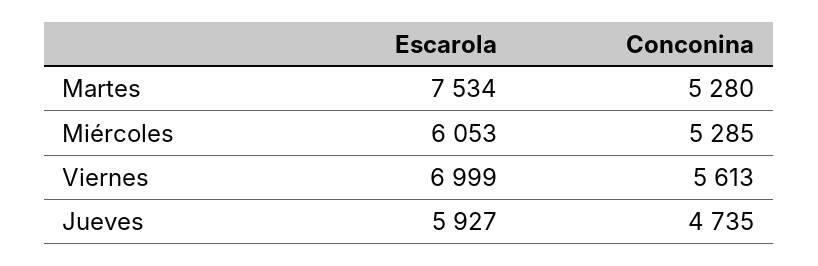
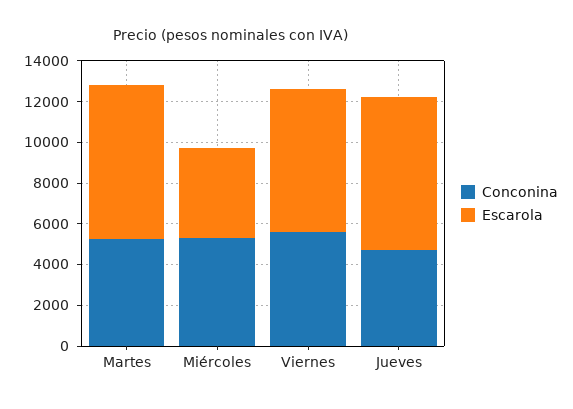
Escarola, Miércoles: 6053 -> 4500
Escarola, Jueves: 5927 -> 7500

